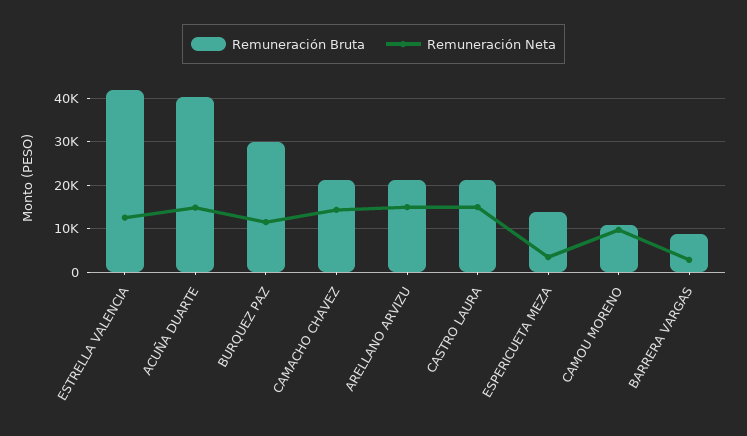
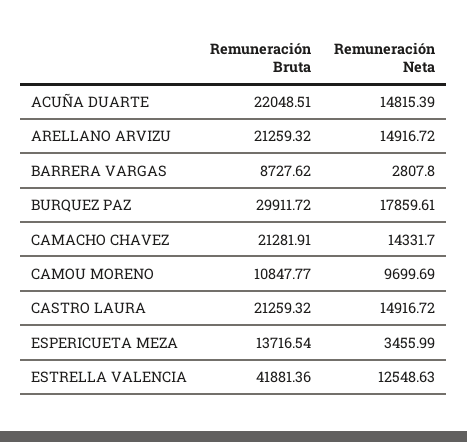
Remuneración Bruta, ACUÑA DUARTE: 40000 -> 22048.51
Remuneración Neta, BURQUEZ PAZ: 12000 -> 17859.61

